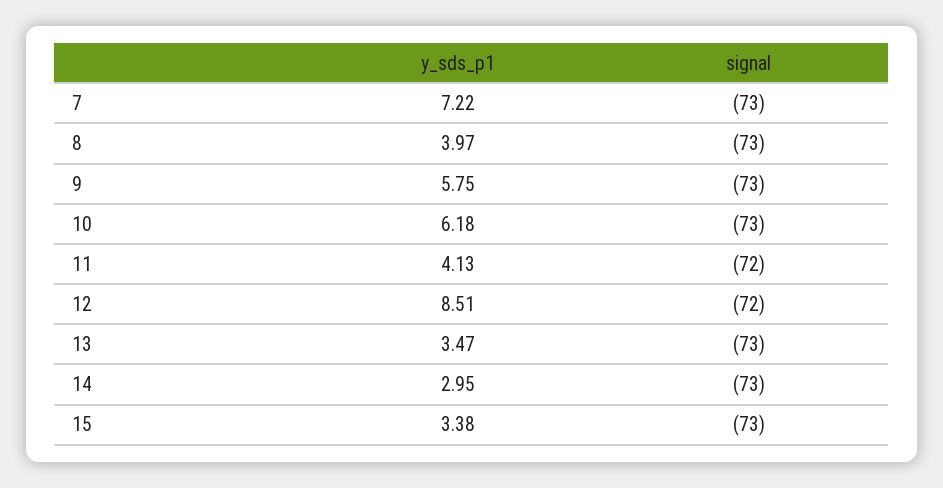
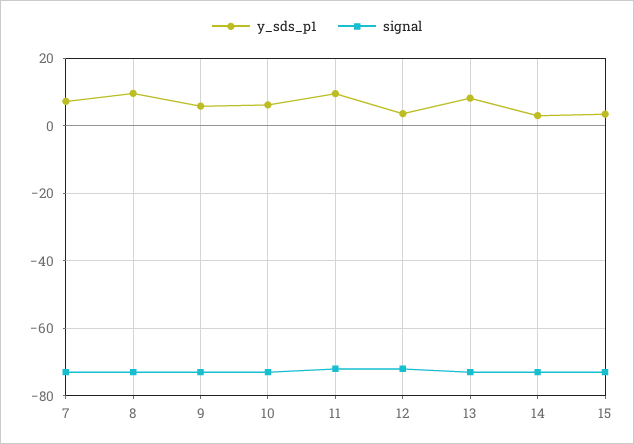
y_sds_p1, 8: 3.97 -> 10
y_sds_p1, 11: 4.13 -> 10
y_sds_p1, 12: 8.51 -> 4
y_sds_p1, 13: 3.47 -> 8

